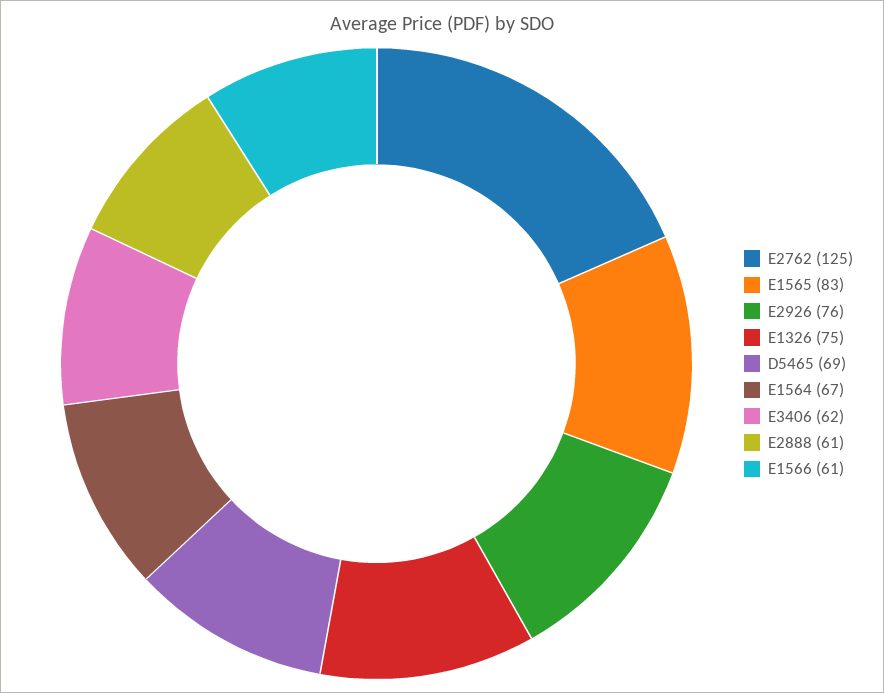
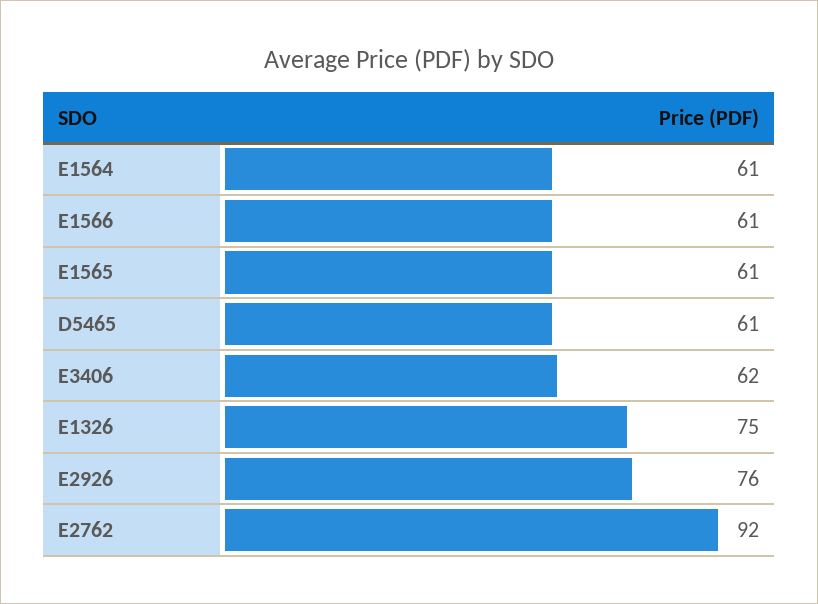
E2762: 125 -> 92
E1565: 83 -> 61
D5465: 69 -> 61
E1564: 67 -> 61
E2888: 61 -> none

